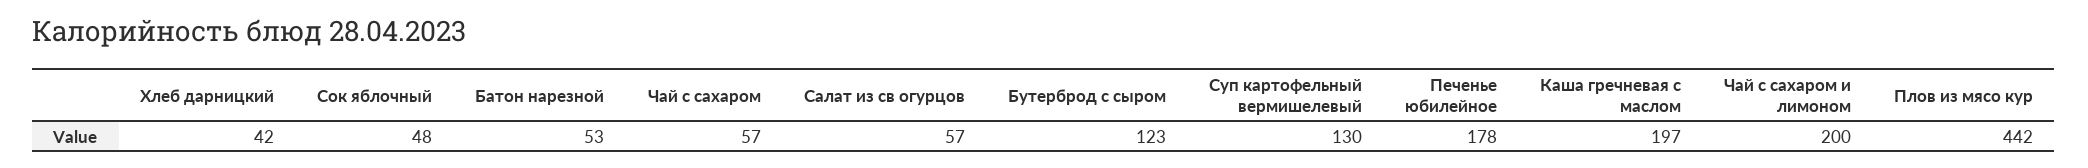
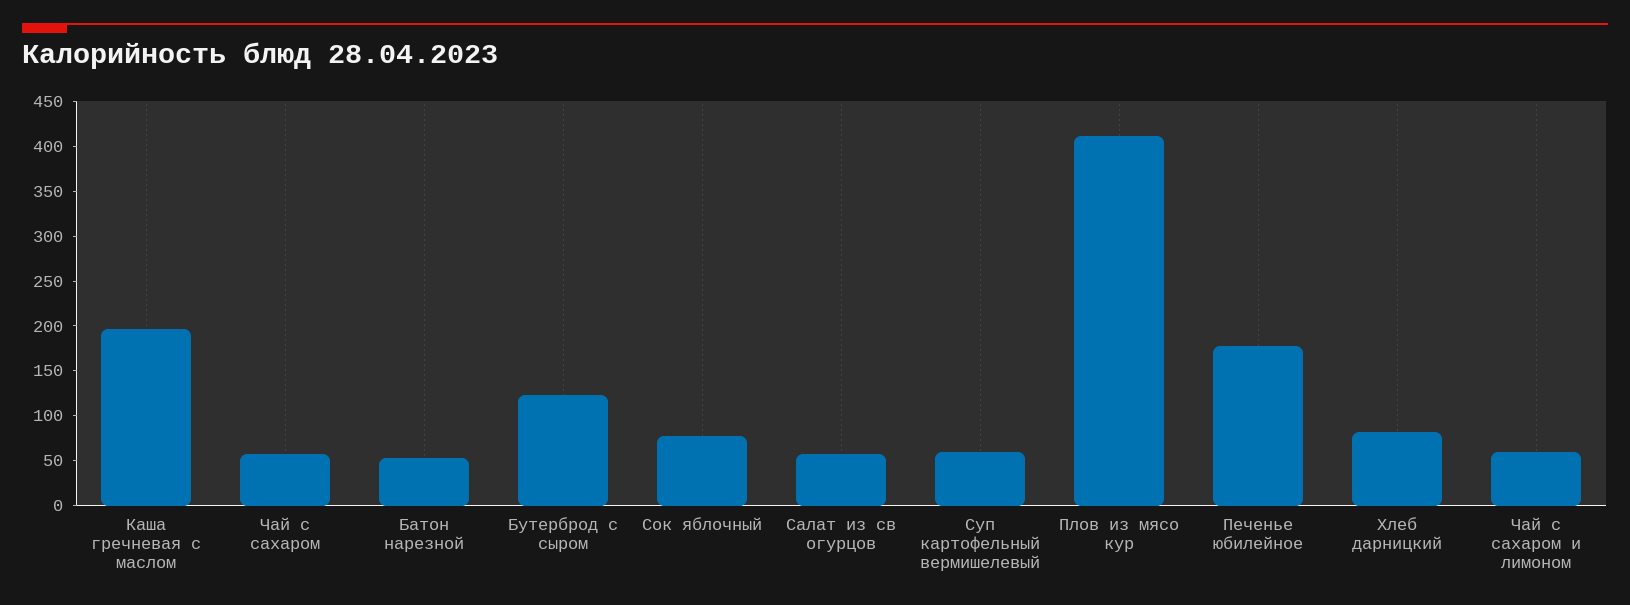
Хлеб дарницкий: 42 -> 80
Сок яблочный: 48 -> 80
Суп картофельный вермишелевый: 130 -> 60
Чай с сахаром и лимоном: 200 -> 60
Плов из мясо кур: 442 -> 410

